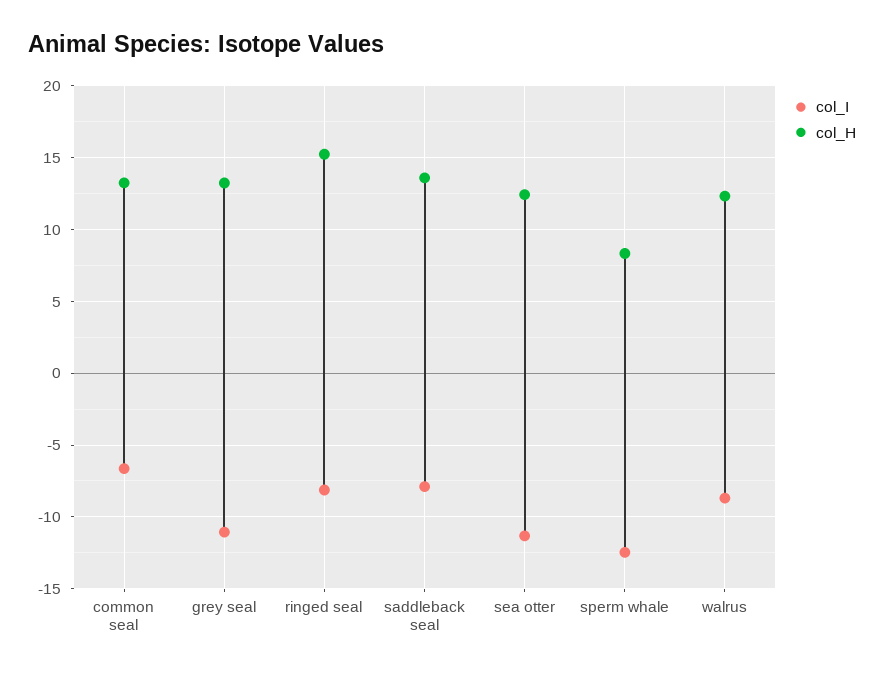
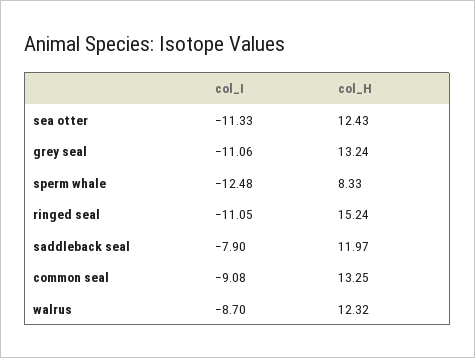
col_I, common seal: -6.5 -> -9.08
col_I, ringed seal: -8 -> -11.05
col_H, saddleback seal: 13.5 -> 11.97

